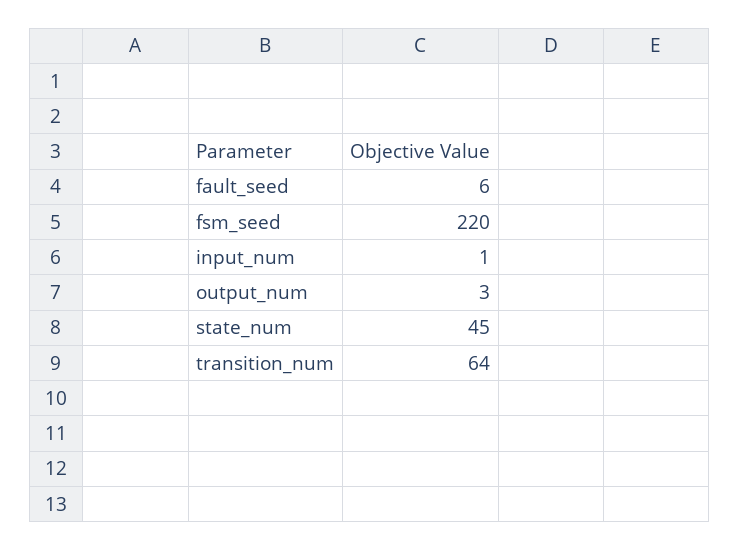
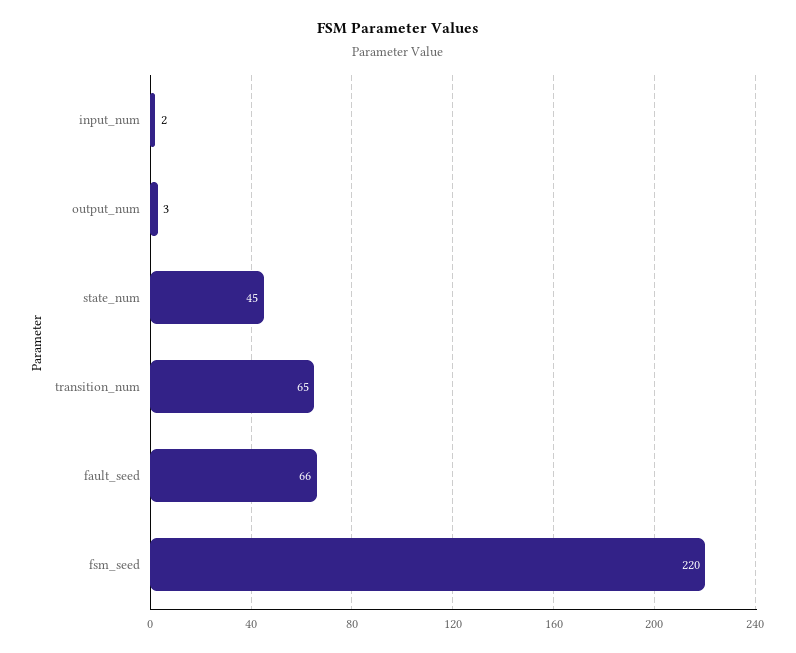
fault_seed: 6 -> 66
input_num: 1 -> 2
transition_num: 64 -> 65

